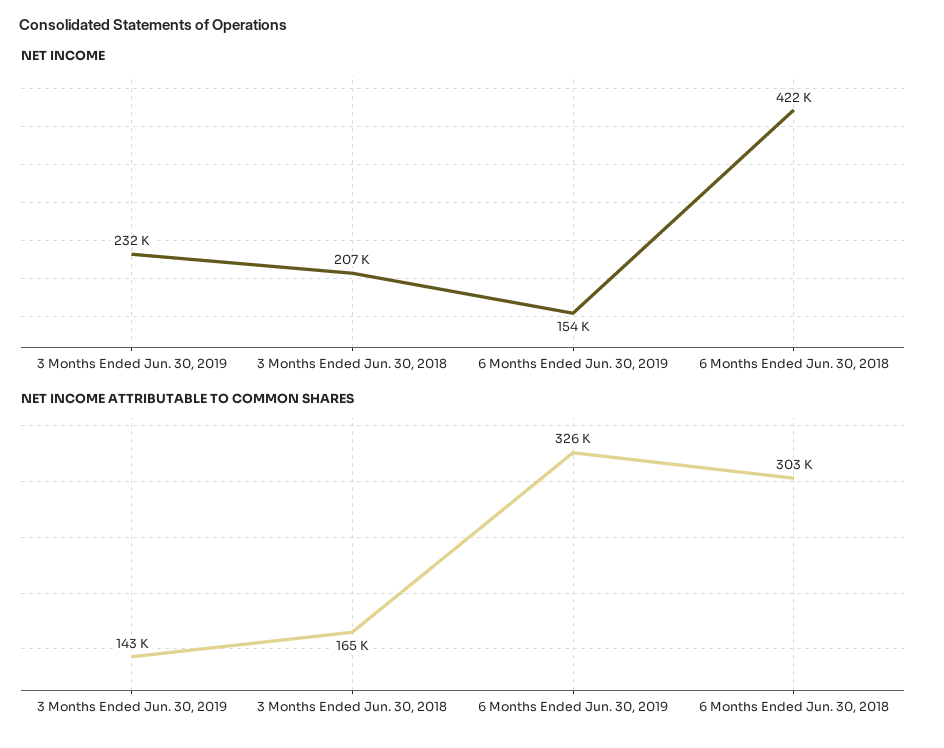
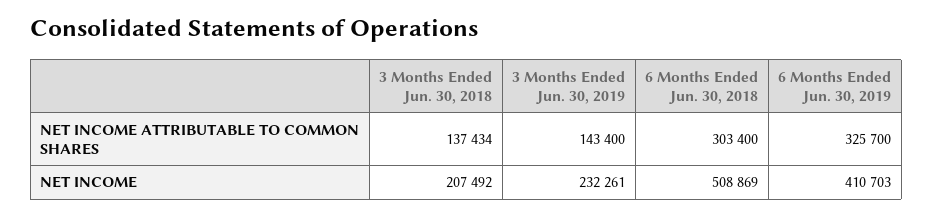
NET INCOME, 6 Months Ended Jun. 30, 2019: 154000 -> 410703
NET INCOME, 6 Months Ended Jun. 30, 2018: 422000 -> 508869
NET INCOME ATTRIBUTABLE TO COMMON SHARES, 3 Months Ended Jun. 30, 2018: 165000 -> 137434

